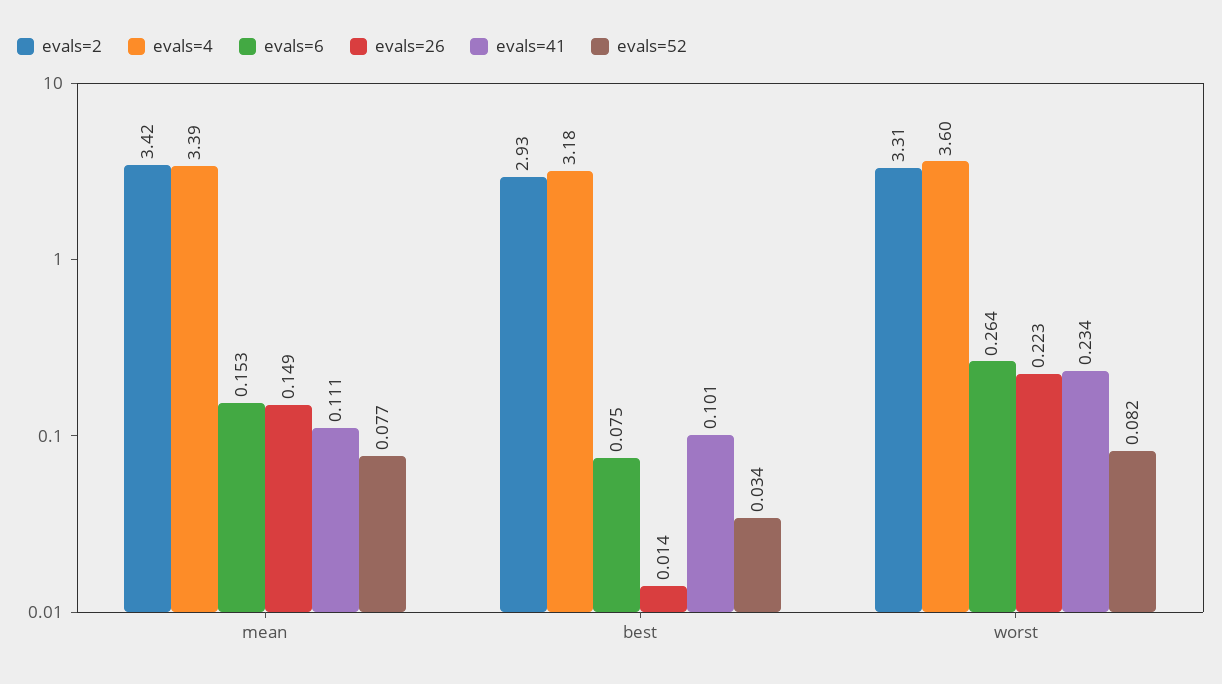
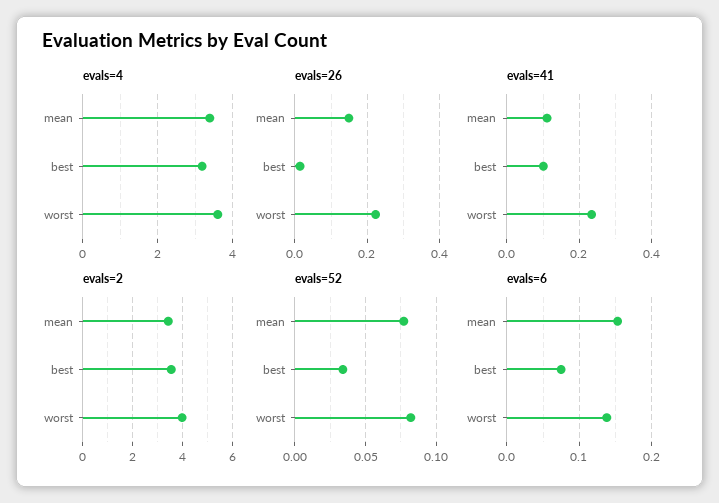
evals=2, best: 2.93 -> 3.5
evals=2, worst: 3.31 -> 4
evals=6, worst: 0.264 -> 0.14

